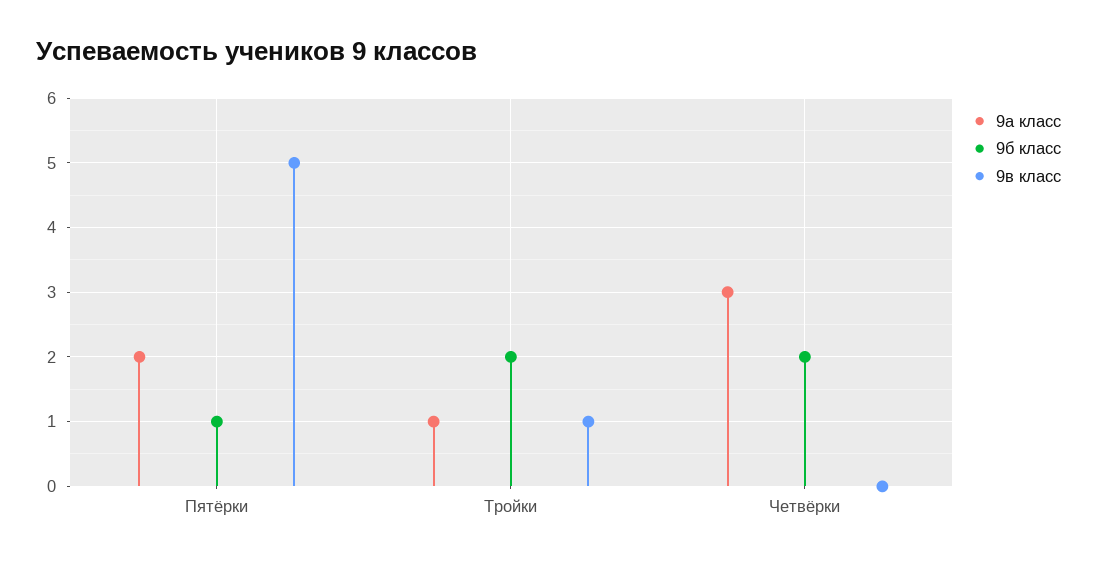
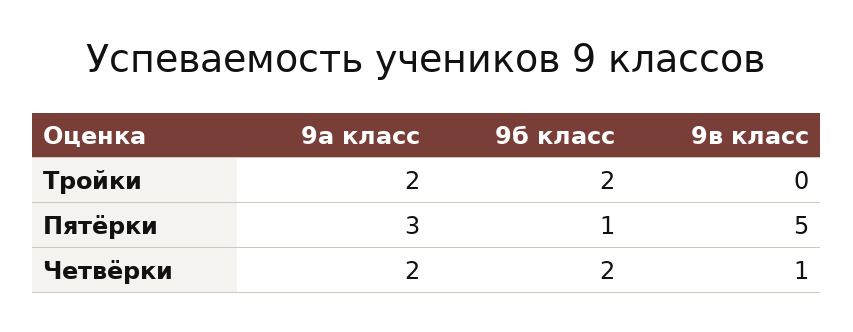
9а класс, Пятёрки: 2 -> 3
9а класс, Тройки: 1 -> 2
9в класс, Тройки: 1 -> 0
9а класс, Четвёрки: 3 -> 2
9в класс, Четвёрки: 0 -> 1

